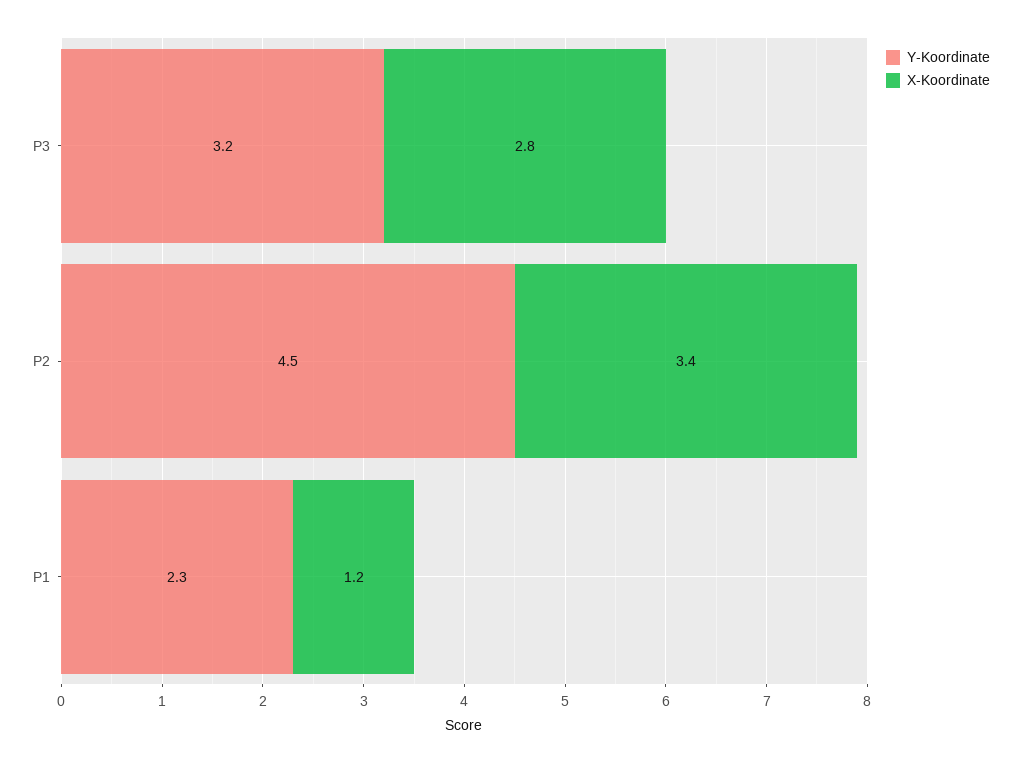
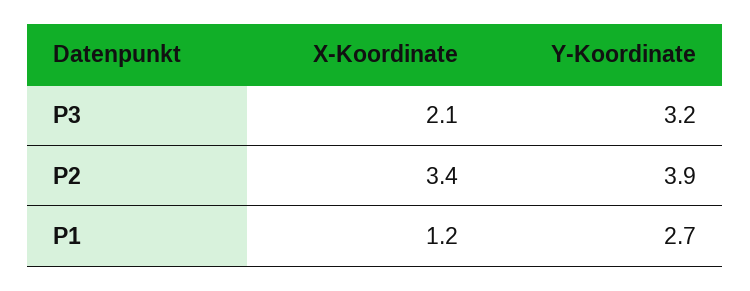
X-Koordinate, P3: 2.8 -> 2.1
Y-Koordinate, P2: 4.5 -> 3.9
Y-Koordinate, P1: 2.3 -> 2.7

